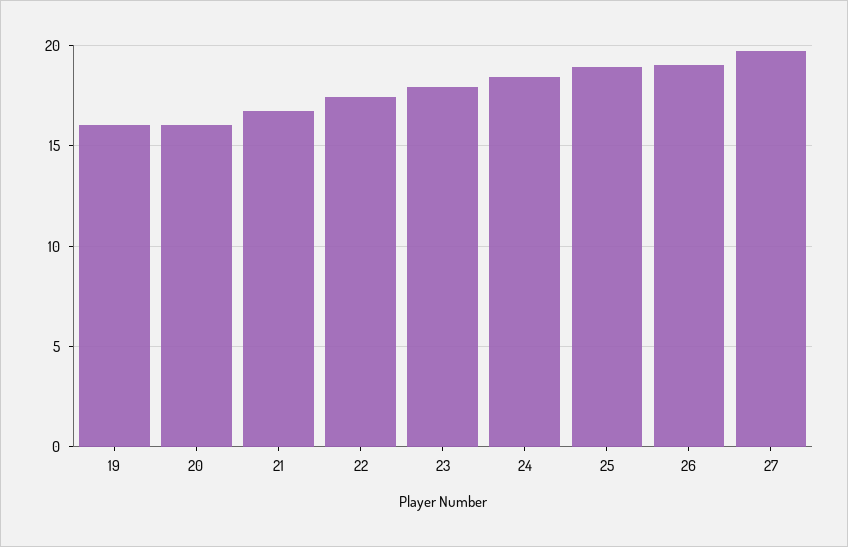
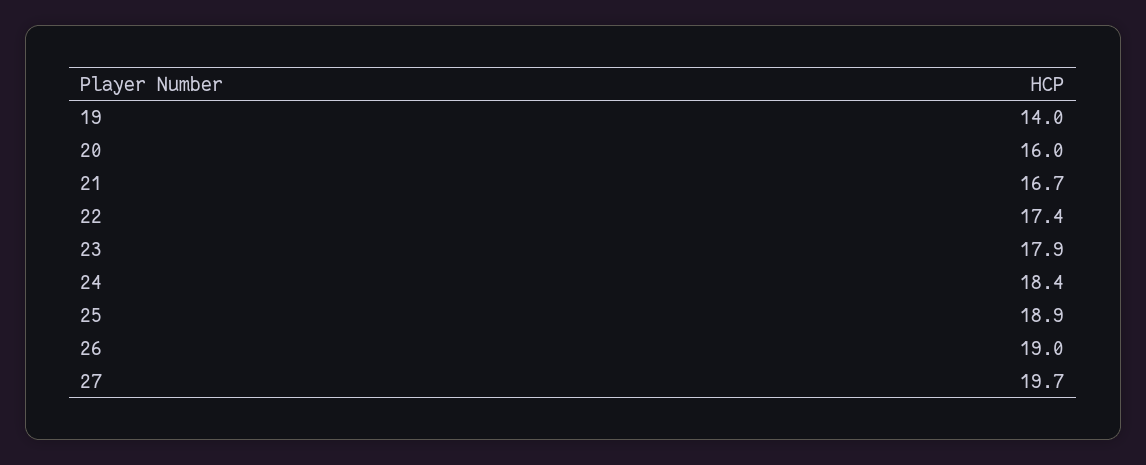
19: 16 -> 14

